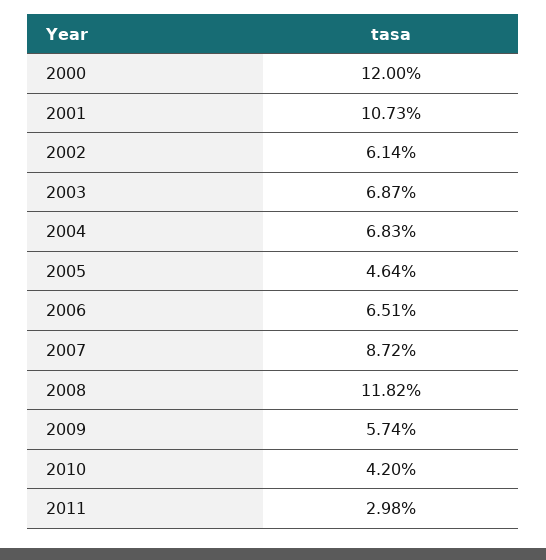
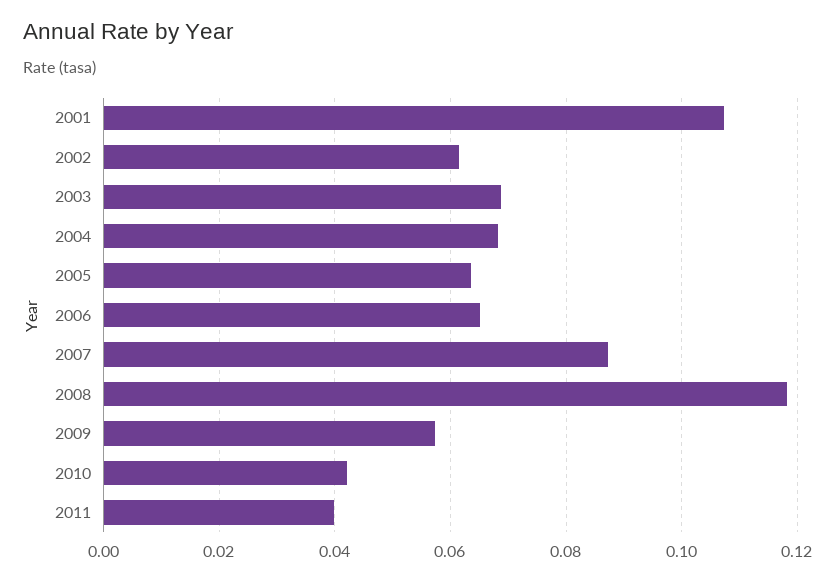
2000: 0.12 -> none
2005: 0.0464 -> 0.064
2011: 0.0298 -> 0.04

